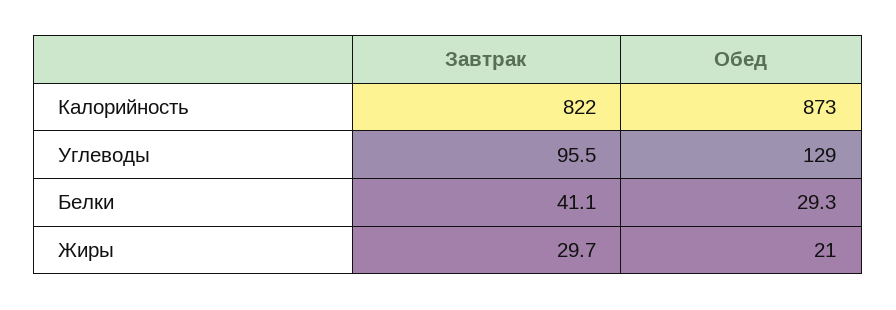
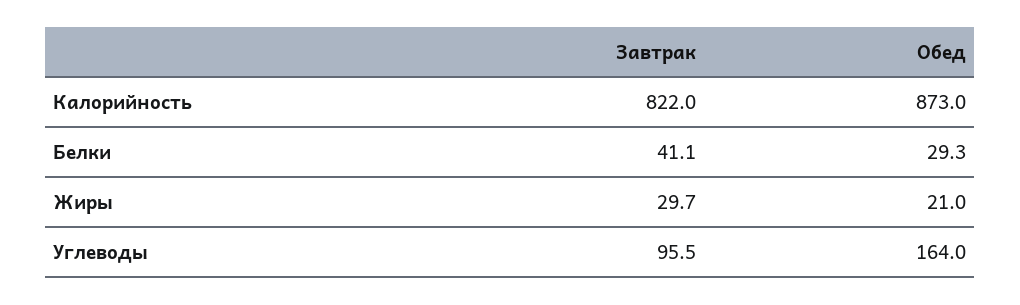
Обед, Углеводы: 129 -> 164

